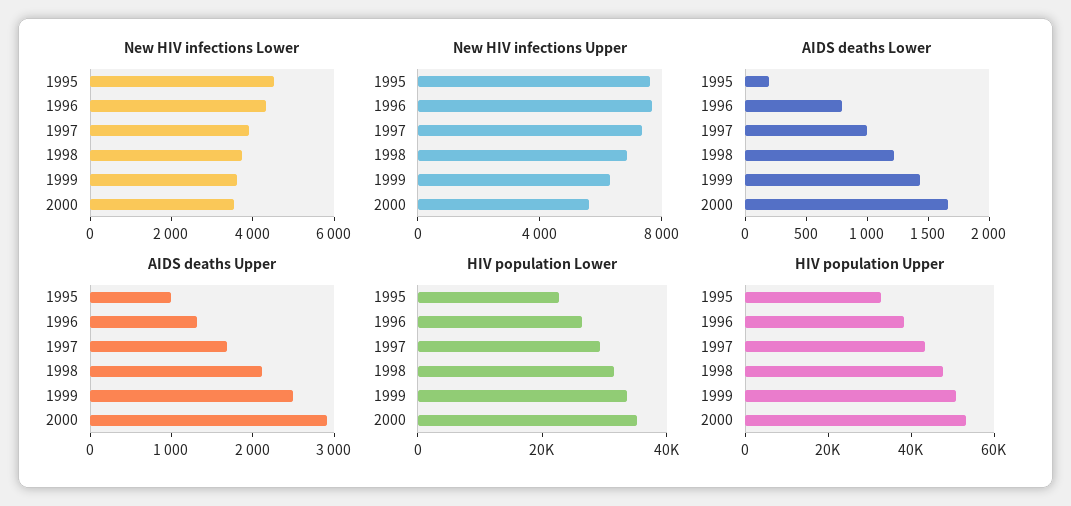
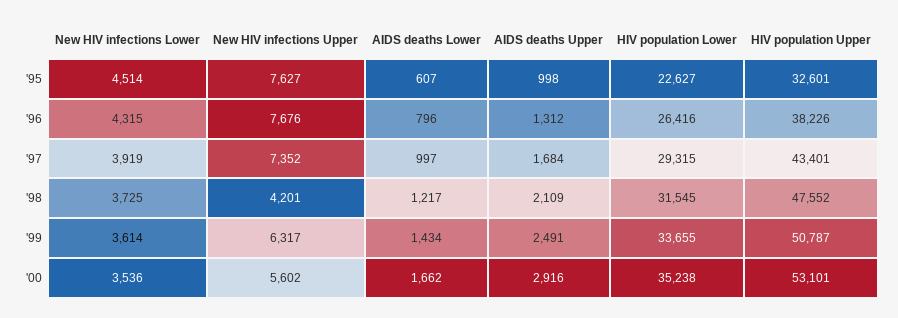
New HIV infections Upper, 1998: 7000 -> 4201
AIDS deaths Lower, 1995: 200 -> 607

